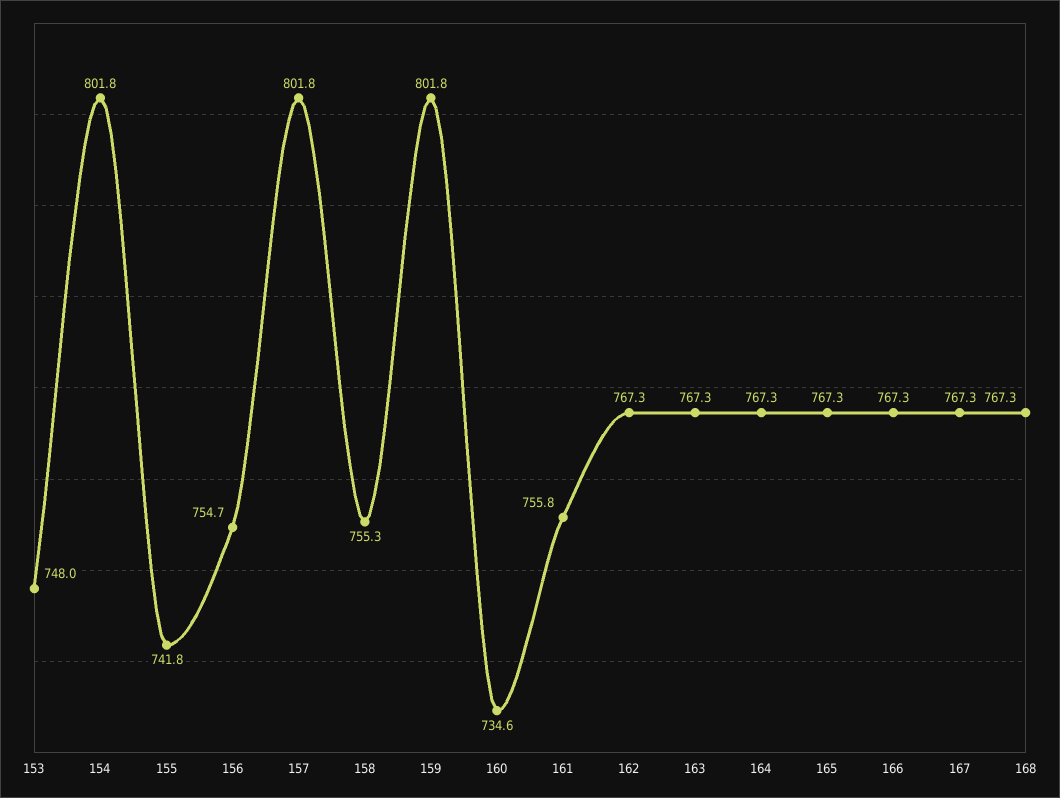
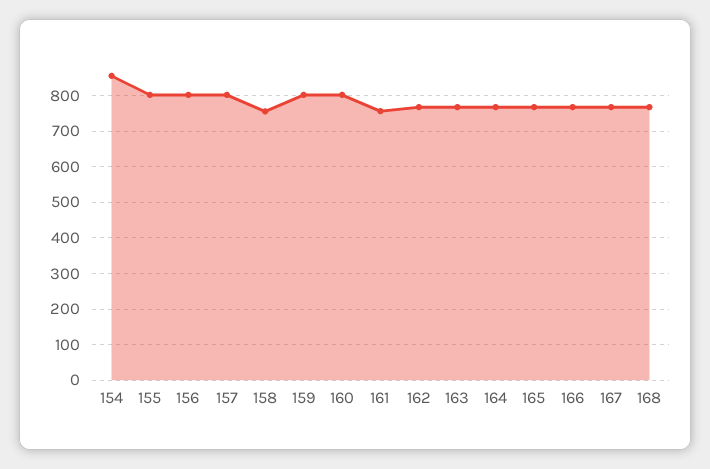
153: 748 -> none
154: 801.8 -> 860
155: 741.8 -> 800
156: 754.7 -> 800
160: 734.6 -> 800

